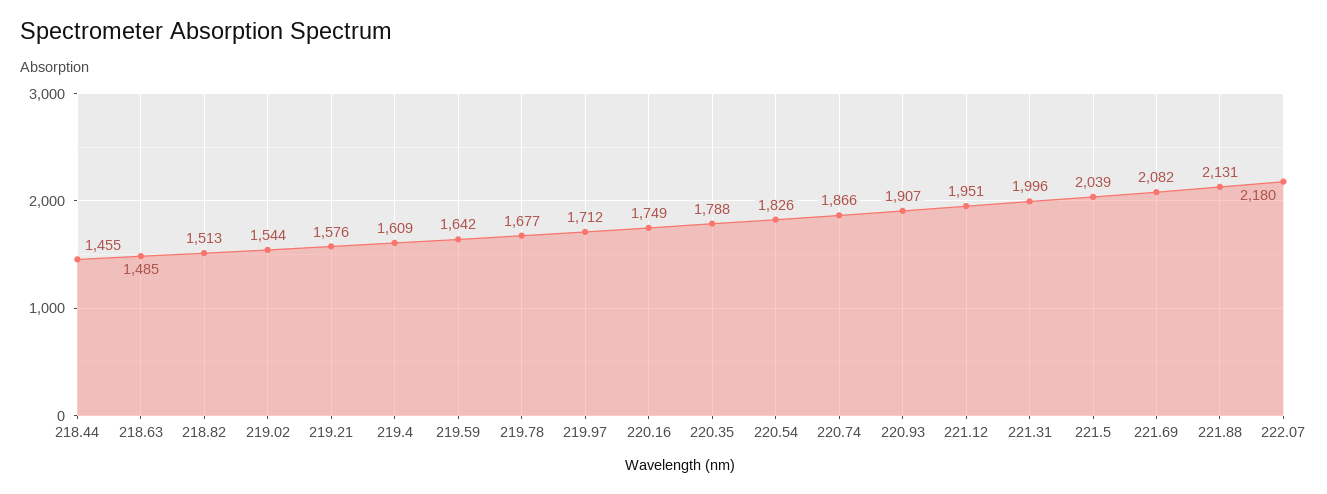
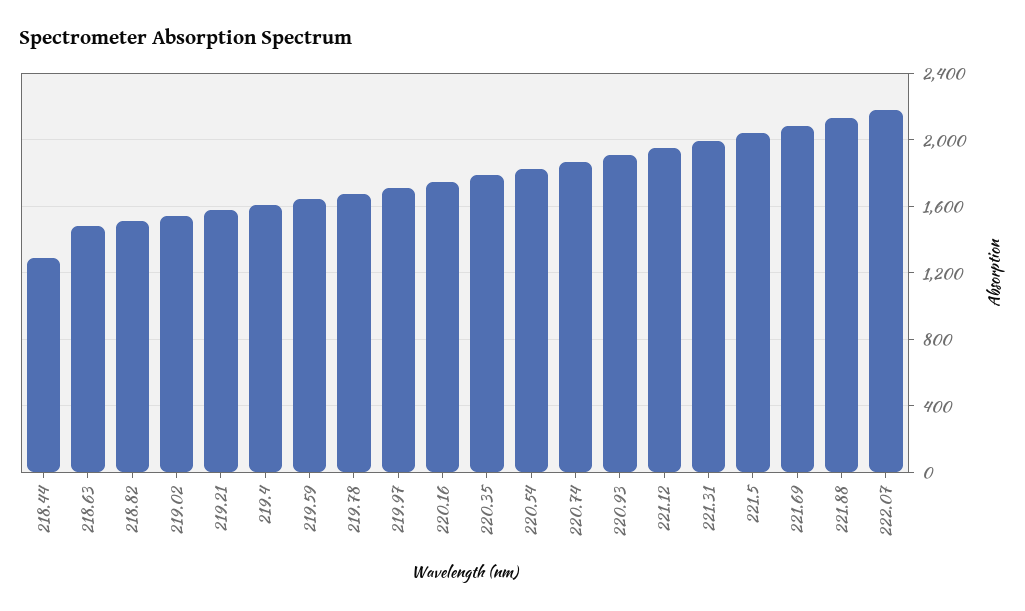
218.44: 1455 -> 1300

